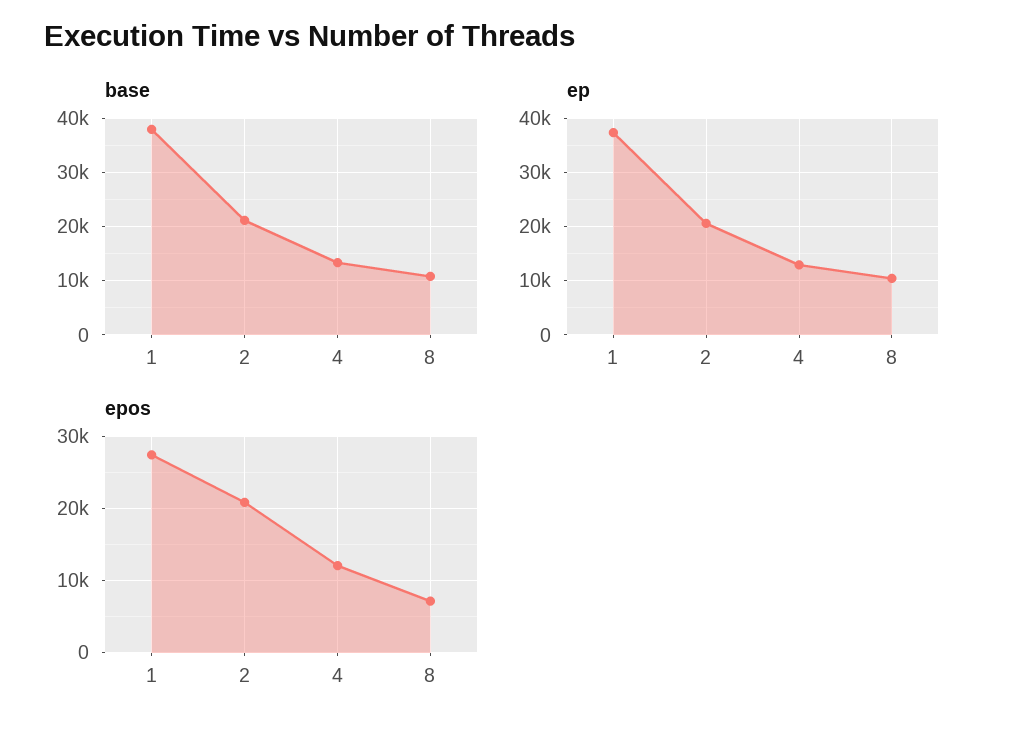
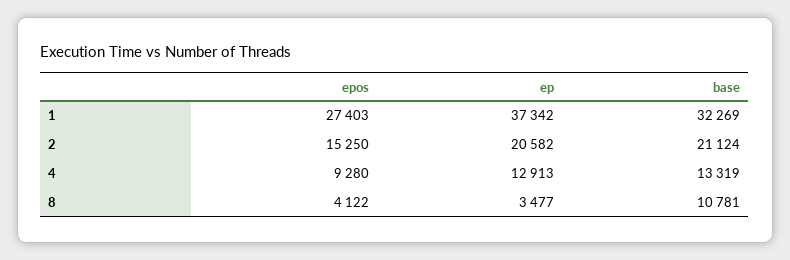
base, 1: 38000 -> 32269
ep, 8: 10000 -> 3477
epos, 2: 21000 -> 15250
epos, 4: 12000 -> 9280
epos, 8: 7000 -> 4122

